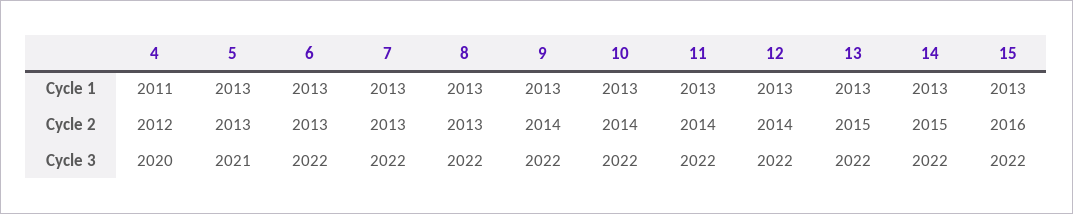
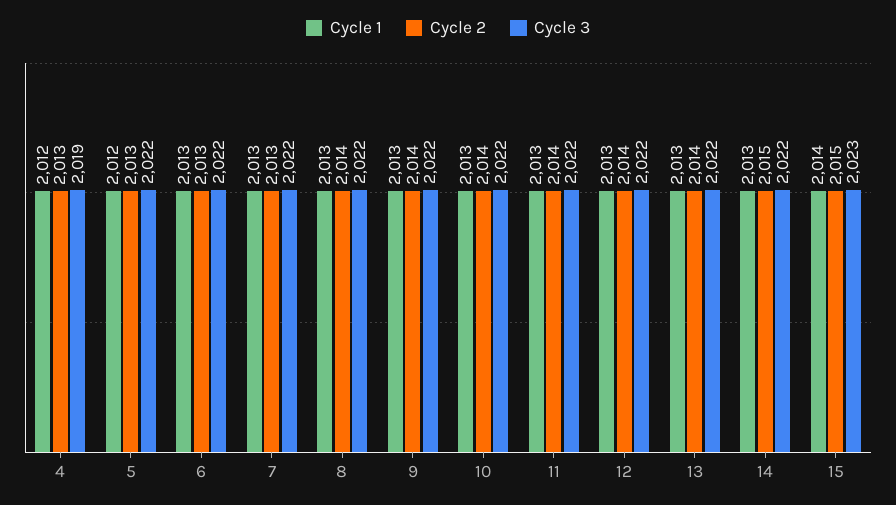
Cycle 1, 4: 2011 -> 2012
Cycle 1, 5: 2013 -> 2012
Cycle 1, 15: 2013 -> 2014
Cycle 2, 4: 2012 -> 2013
Cycle 2, 8: 2013 -> 2014
Cycle 2, 13: 2015 -> 2014
Cycle 2, 15: 2016 -> 2015
Cycle 3, 4: 2020 -> 2019
Cycle 3, 5: 2021 -> 2022
Cycle 3, 15: 2022 -> 2023

